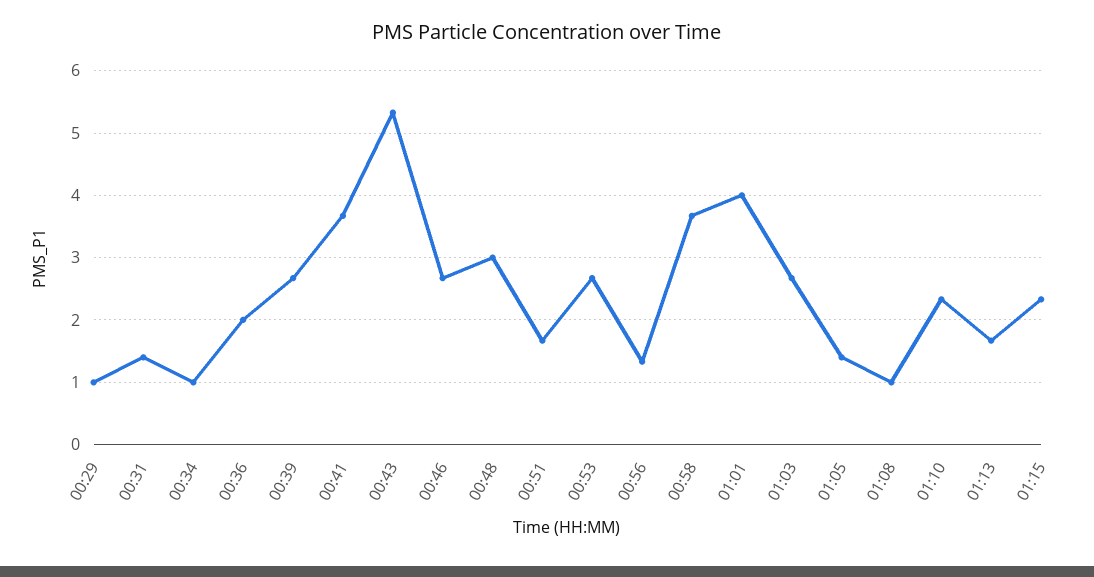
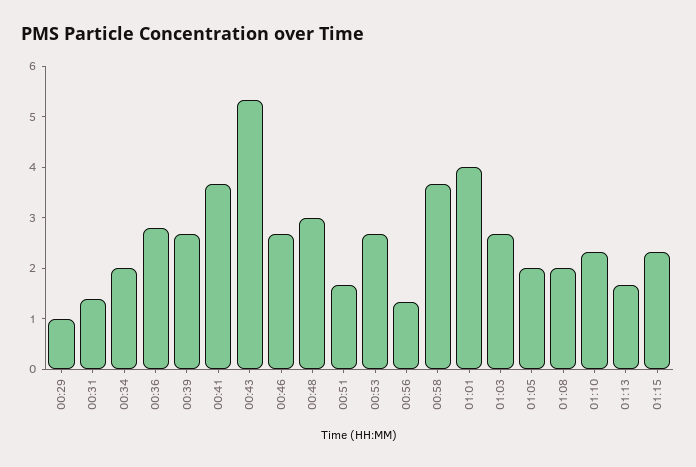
00:34: 1 -> 2
00:36: 2 -> 2.8
01:05: 1.4 -> 2
01:08: 1 -> 2

